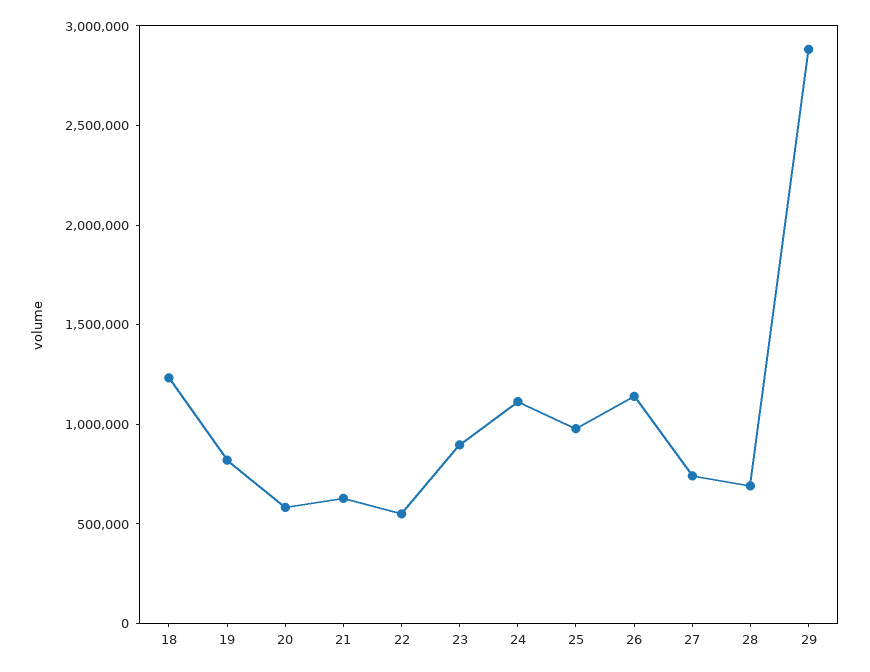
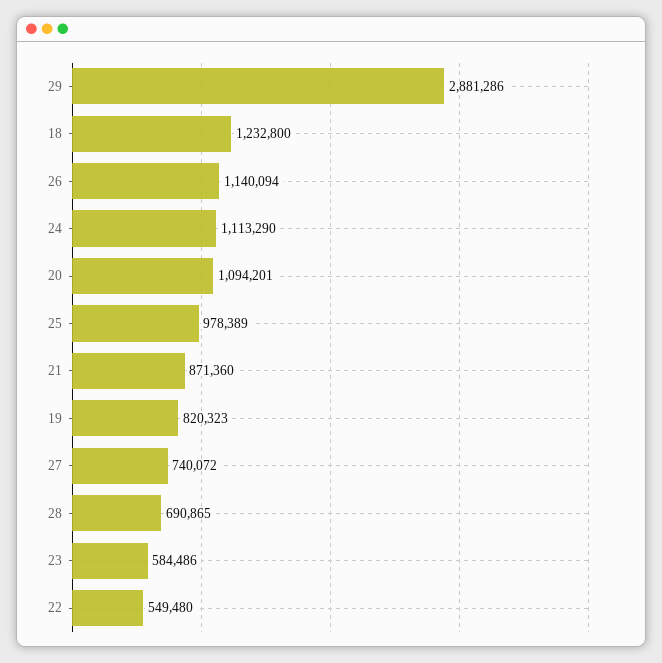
20: 600000 -> 1094201
21: 600000 -> 871360
23: 900000 -> 584486

